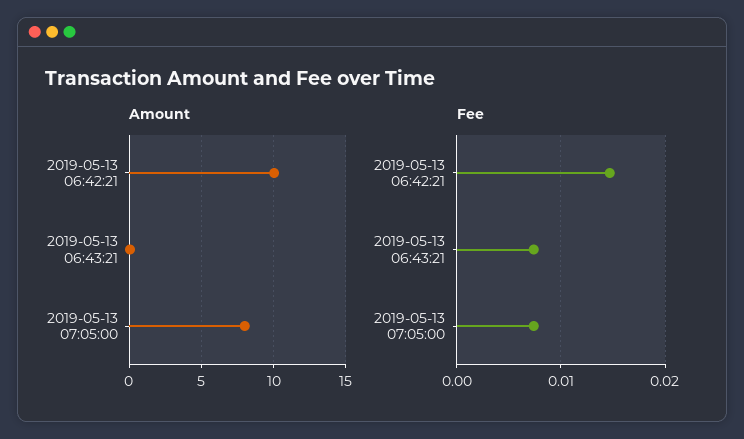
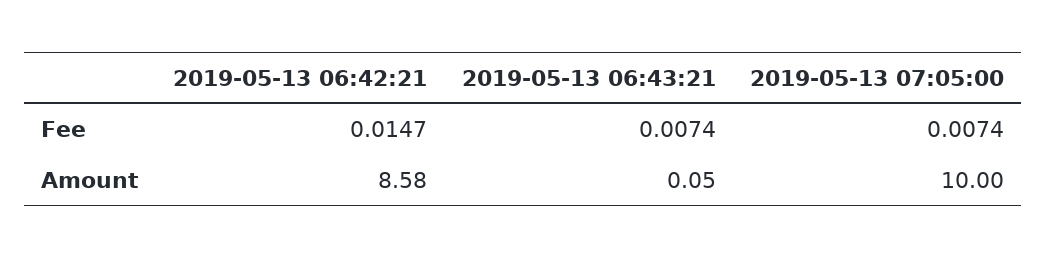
Amount, 2019-05-13 06:42:21: 10 -> 8.58
Amount, 2019-05-13 07:05:00: 8 -> 10

